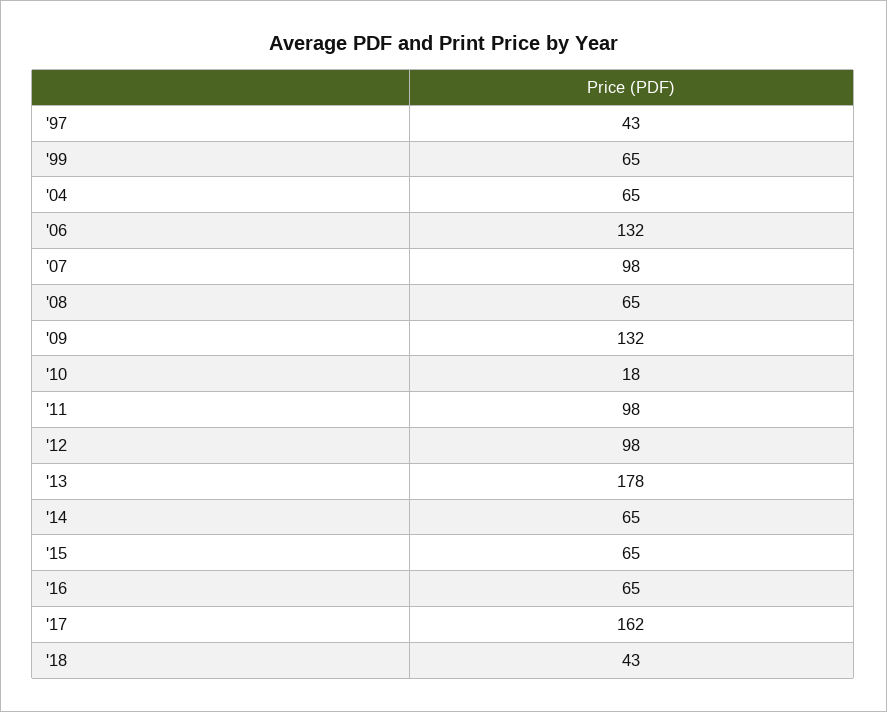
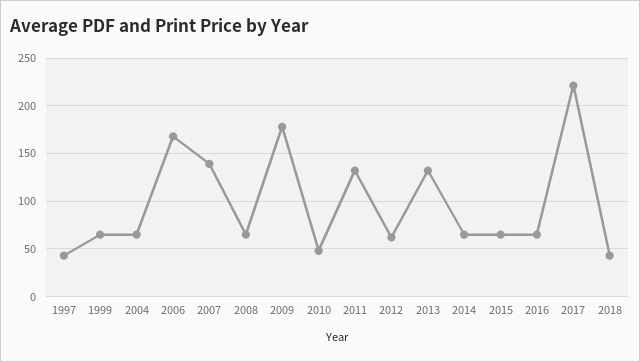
'06: 132 -> 170
'07: 98 -> 140
'09: 132 -> 180
'10: 18 -> 50
'11: 98 -> 130
'12: 98 -> 60
'13: 178 -> 130
'17: 162 -> 220

